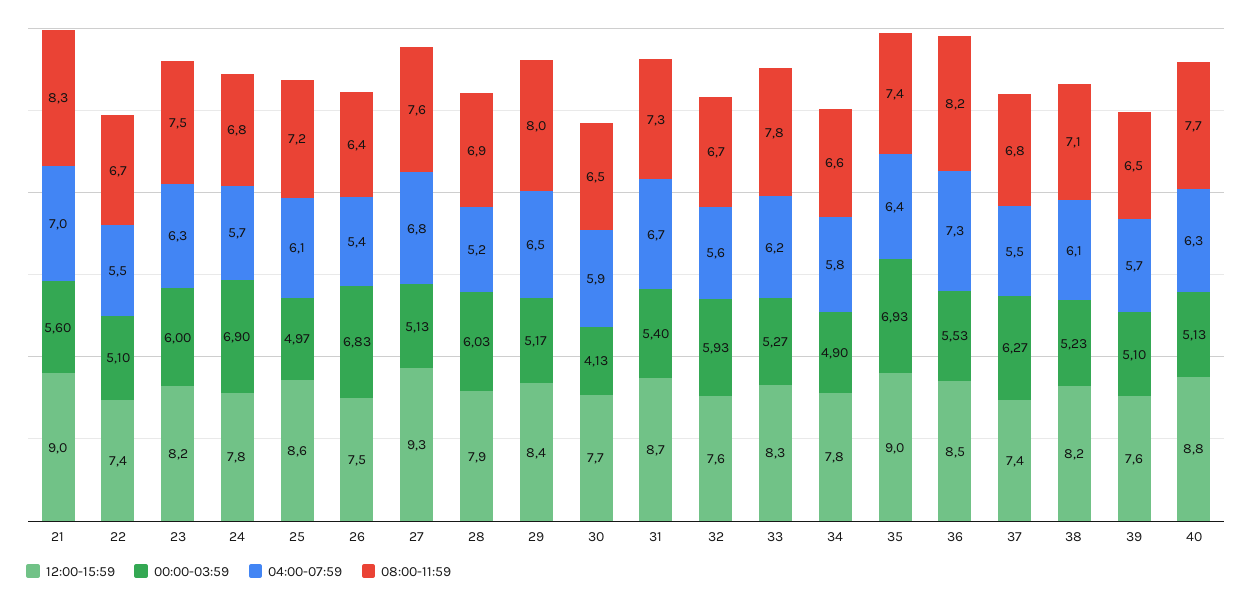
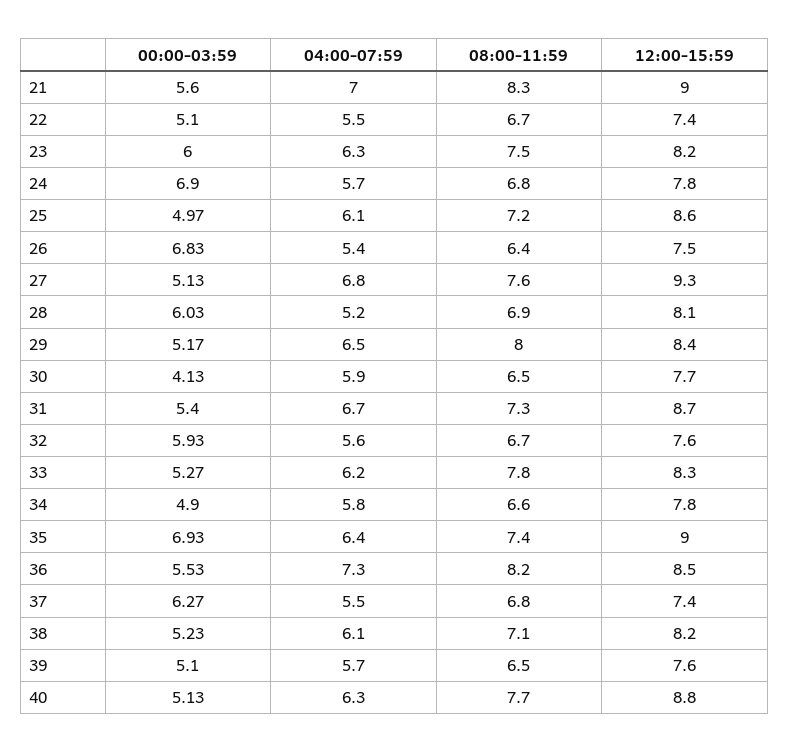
12:00-15:59, 28: 7.9 -> 8.1

